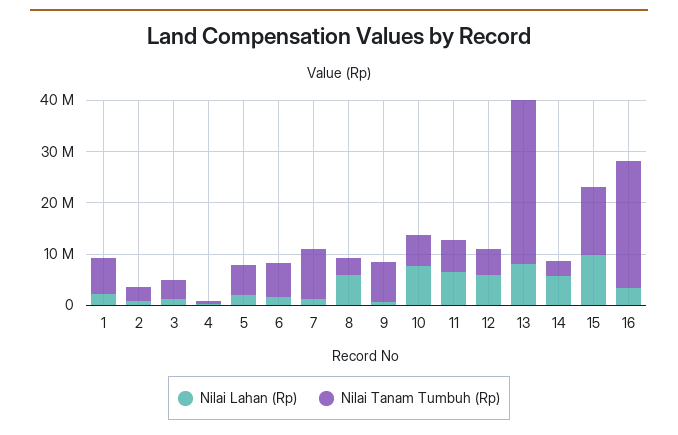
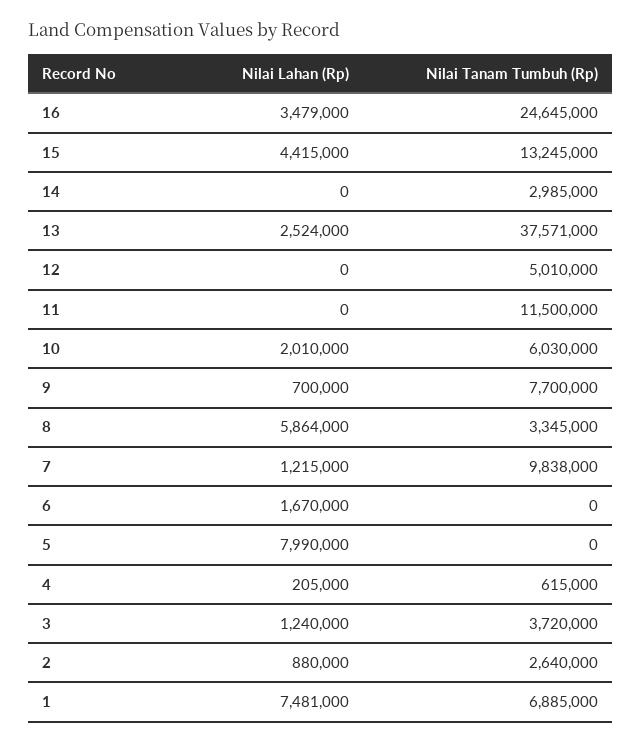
Nilai Lahan (Rp), 1: 2000000 -> 7481000
Nilai Lahan (Rp), 5: 2000000 -> 7990000
Nilai Tanam Tumbuh (Rp), 5: 6000000 -> 0
Nilai Tanam Tumbuh (Rp), 6: 6000000 -> 0
Nilai Lahan (Rp), 10: 8000000 -> 2010000
Nilai Lahan (Rp), 11: 6000000 -> 0
Nilai Tanam Tumbuh (Rp), 11: 6000000 -> 11500000
Nilai Lahan (Rp), 12: 6000000 -> 0
Nilai Lahan (Rp), 13: 8000000 -> 2524000
Nilai Tanam Tumbuh (Rp), 13: 32000000 -> 37571000
Nilai Lahan (Rp), 14: 6000000 -> 0
Nilai Lahan (Rp), 15: 10000000 -> 4415000

